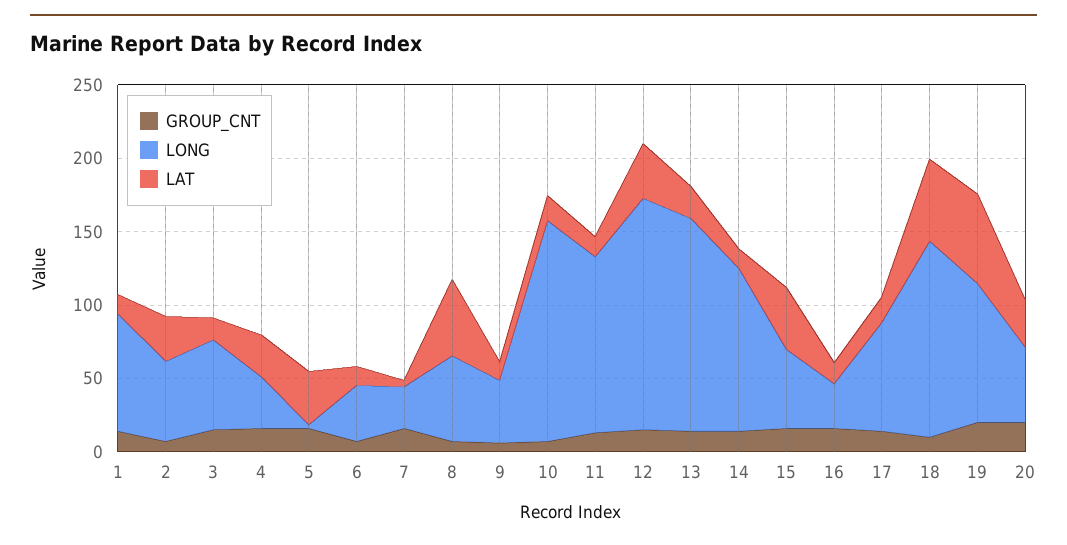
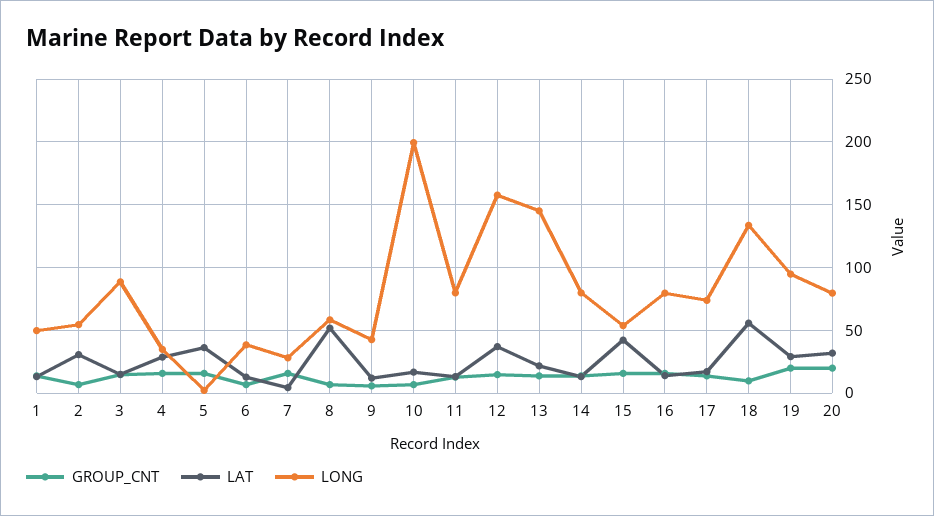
LONG, 1: 80 -> 50
LONG, 3: 60 -> 90
LONG, 10: 150 -> 200
LONG, 11: 120 -> 80
LONG, 14: 110 -> 80
LONG, 16: 30 -> 80
LAT, 19: 60 -> 30
LONG, 20: 50 -> 80

